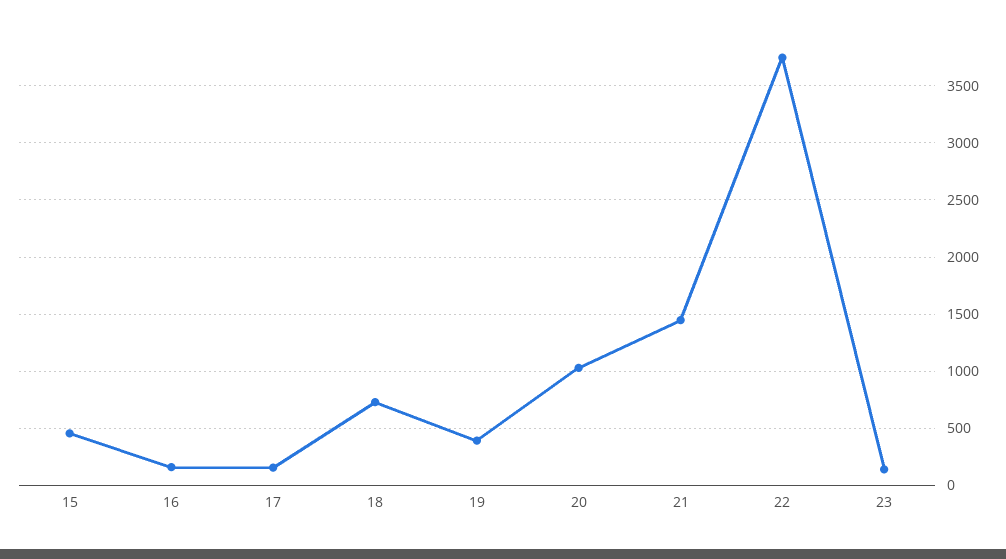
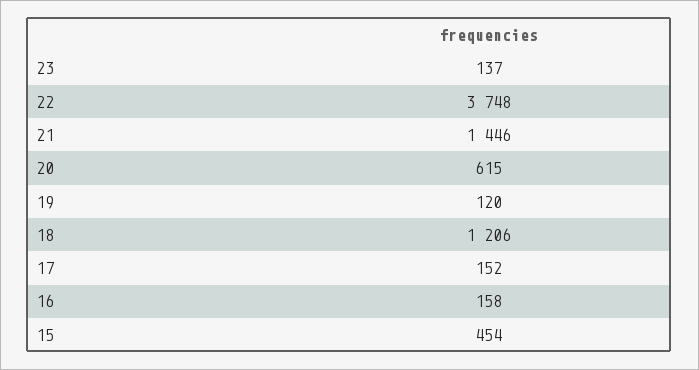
18: 700 -> 1206
19: 400 -> 120
20: 1000 -> 615

